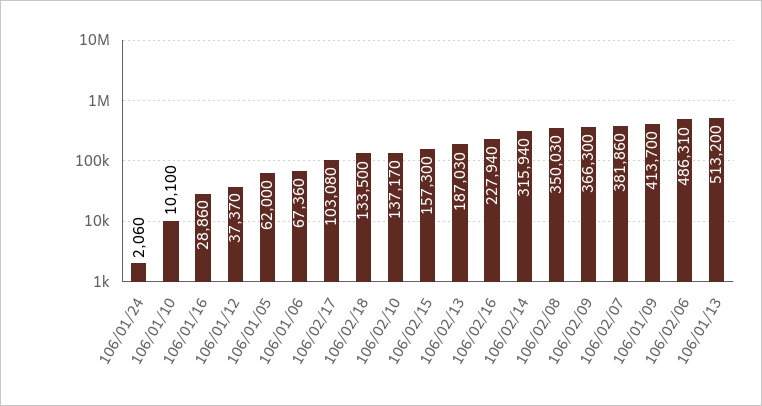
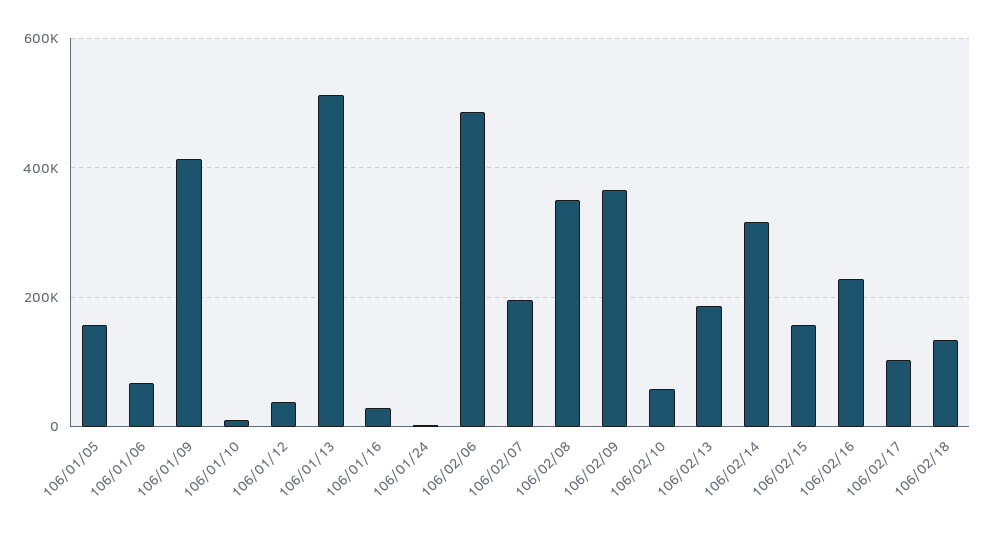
106/01/05: 62000 -> 160000
106/02/10: 137170 -> 60000
106/02/07: 381860 -> 200000

